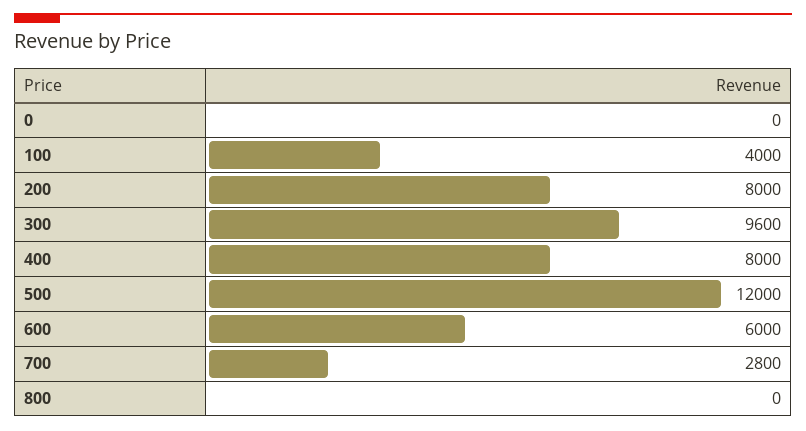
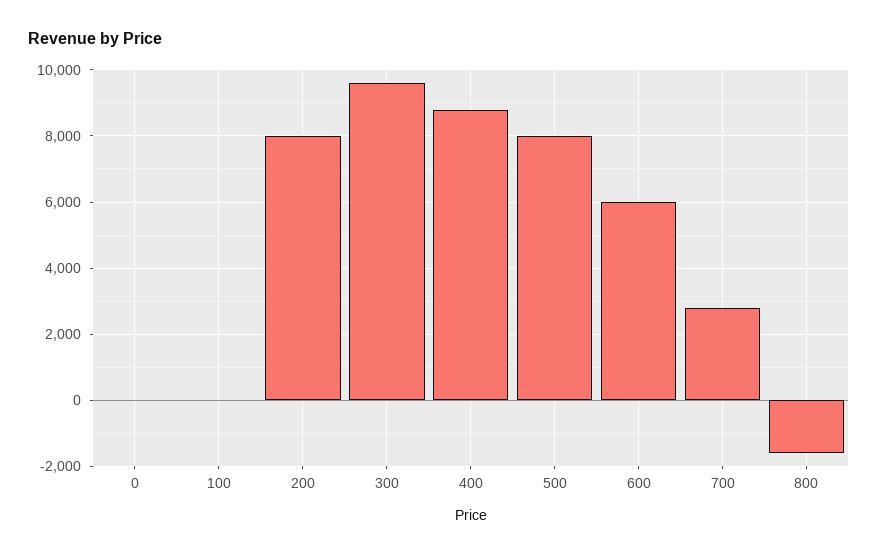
100: 4000 -> 0
400: 8000 -> 8800
500: 12000 -> 8000
800: 0 -> -1600

